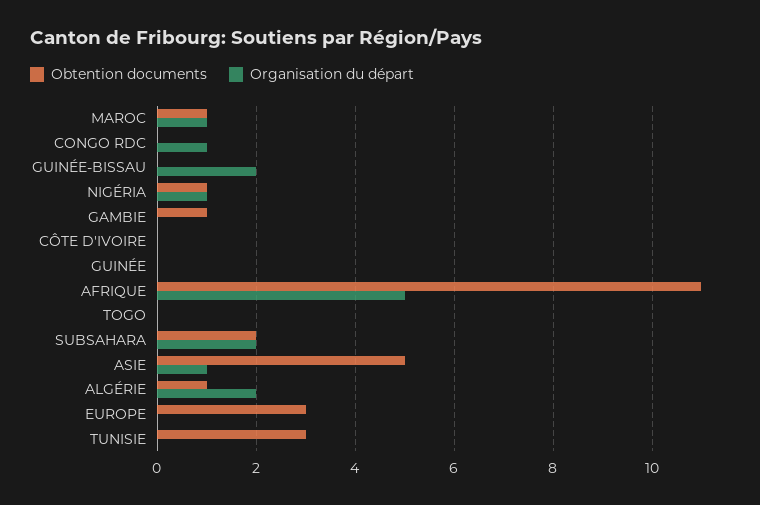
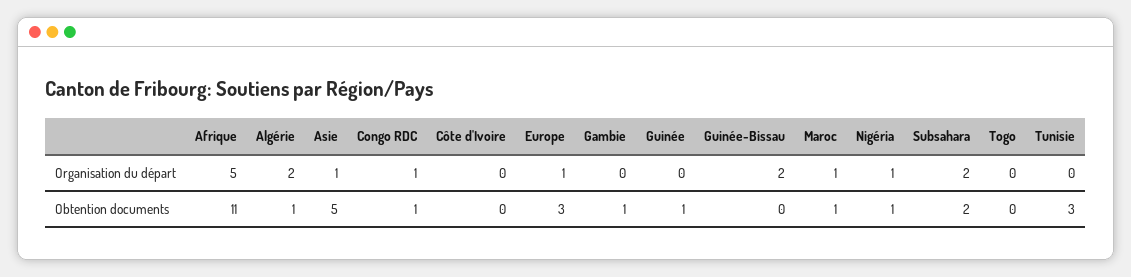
Obtention documents, CONGO RDC: 0 -> 1
Obtention documents, GUINÉE: 0 -> 1
Organisation du départ, EUROPE: 0 -> 1

